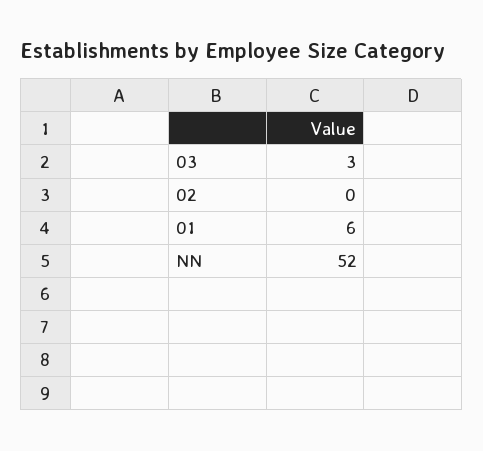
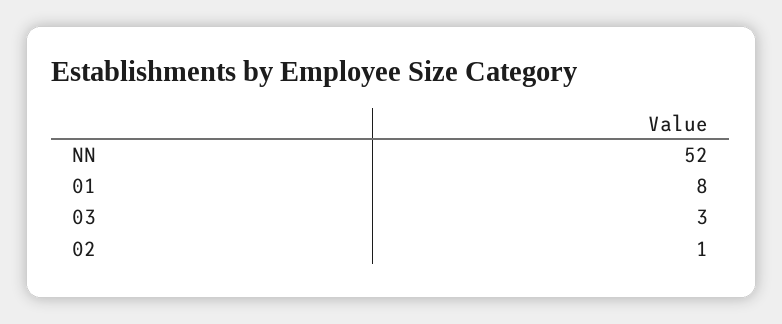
02: 0 -> 1
01: 6 -> 8

